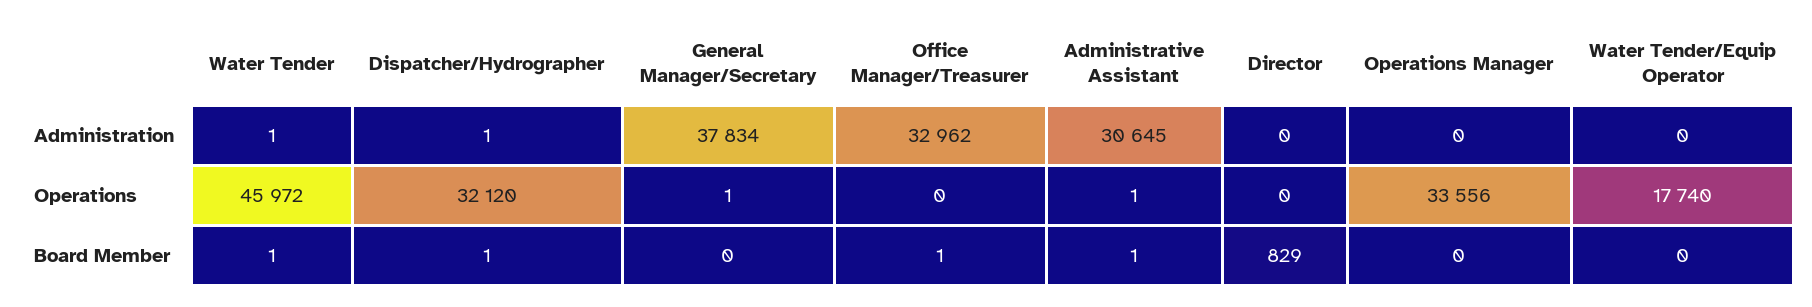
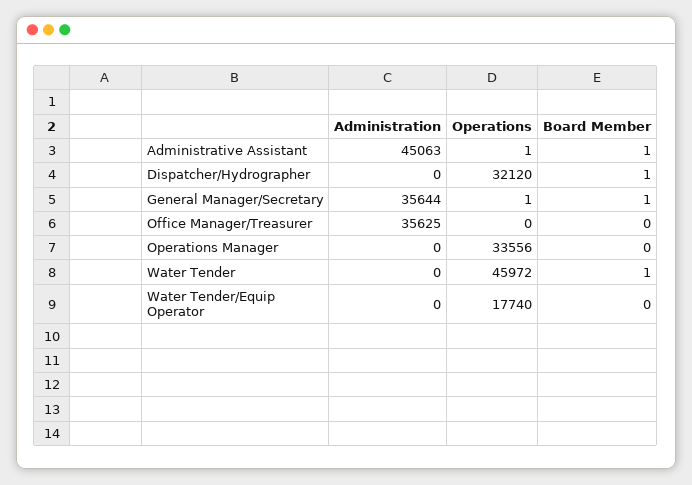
Water Tender, Administration: 1 -> 0
Dispatcher/Hydrographer, Administration: 1 -> 0
General Manager/Secretary, Administration: 37834 -> 35644
Office Manager/Treasurer, Administration: 32962 -> 35625
Administrative Assistant, Administration: 30645 -> 45063
Director, Administration: 0 -> none
Director, Operations: 0 -> none
General Manager/Secretary, Board Member: 0 -> 1
Office Manager/Treasurer, Board Member: 1 -> 0
Director, Board Member: 829 -> none

